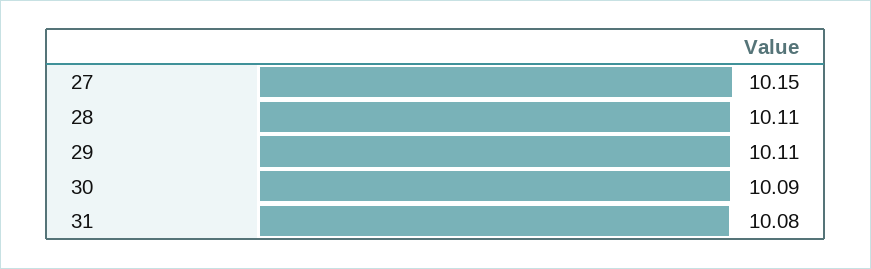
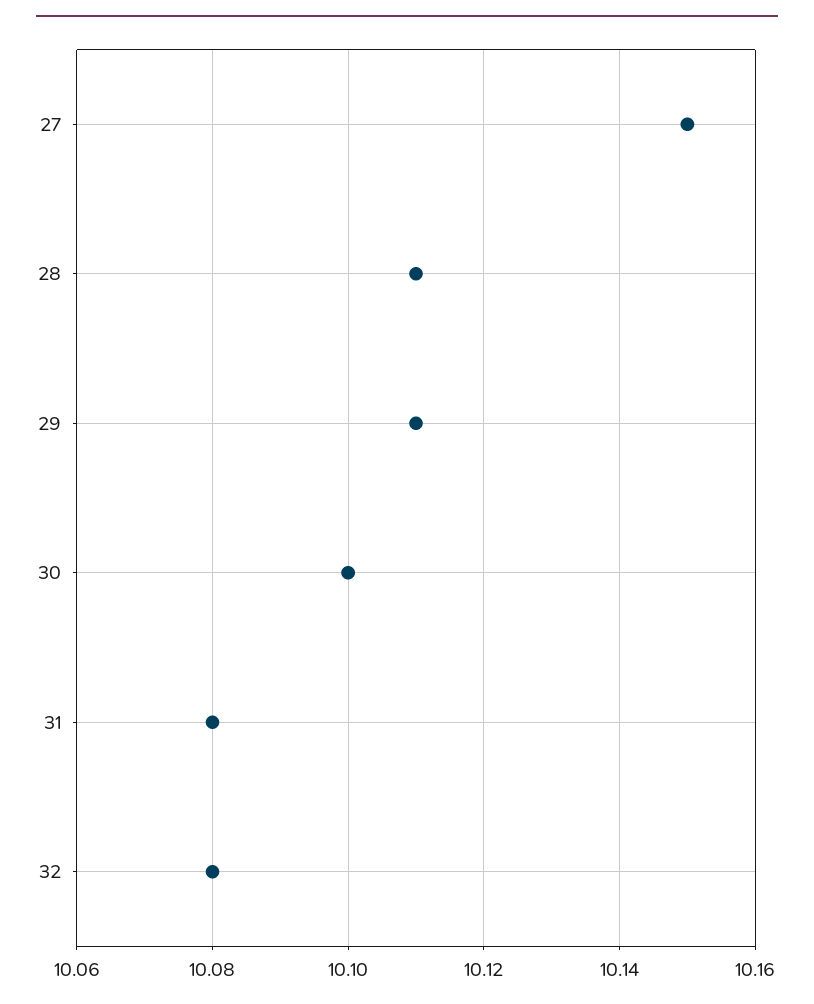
30: 10.09 -> 10.1
32: none -> 10.08

